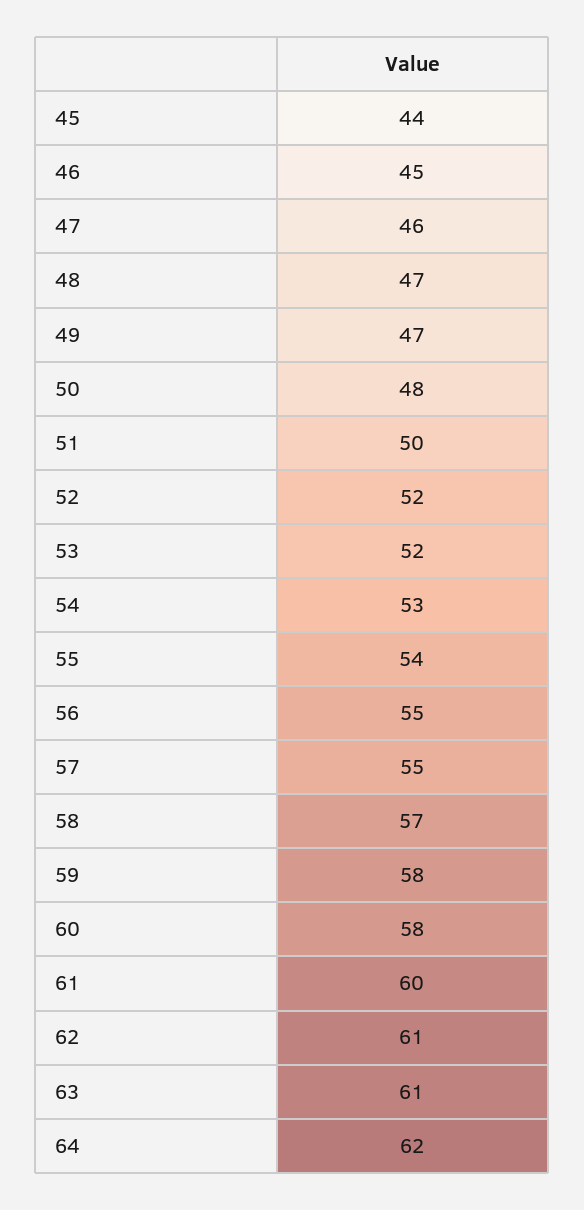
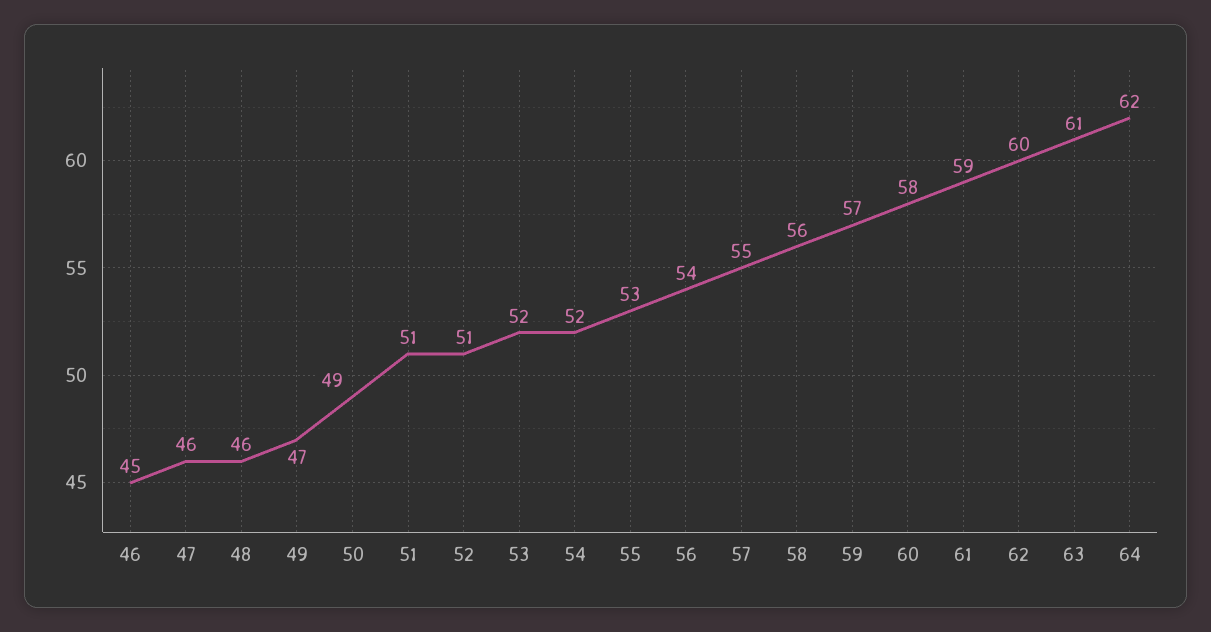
45: 44 -> none
48: 47 -> 46
50: 48 -> 49
51: 50 -> 51
52: 52 -> 51
54: 53 -> 52
55: 54 -> 53
56: 55 -> 54
58: 57 -> 56
59: 58 -> 57
61: 60 -> 59
62: 61 -> 60

